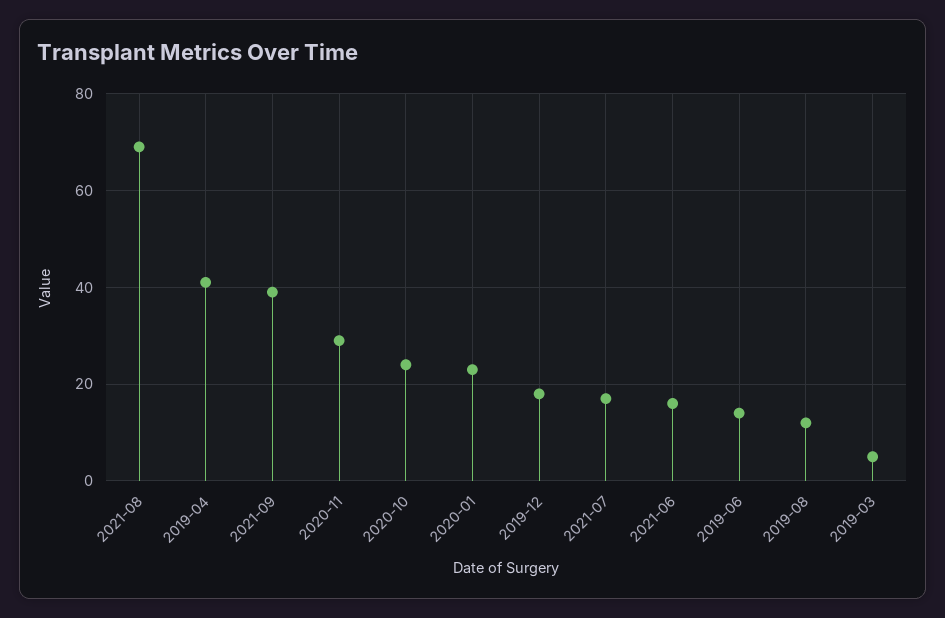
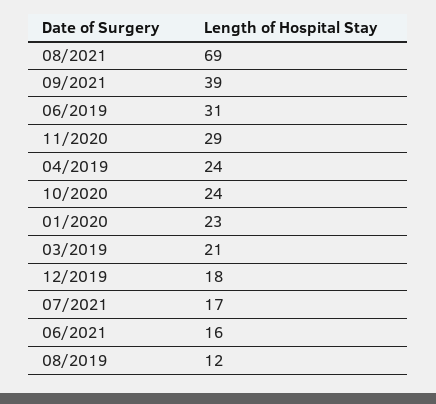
2019-04: 40 -> 24
2019-06: 15 -> 31
2019-03: 5 -> 21

